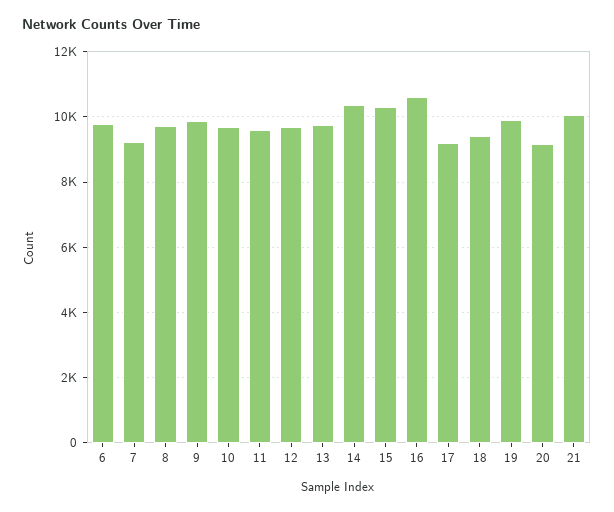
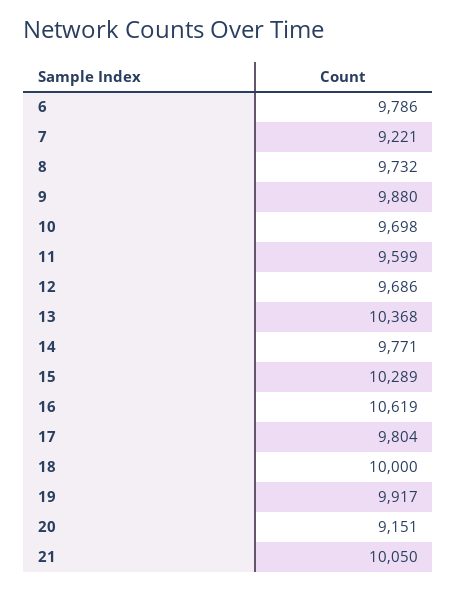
13: 9800 -> 10368
14: 10400 -> 9771
17: 9200 -> 9804
18: 9400 -> 10000

